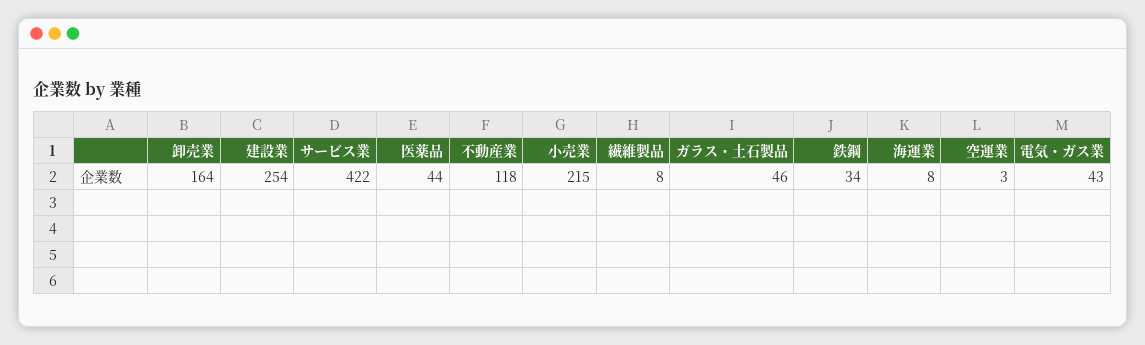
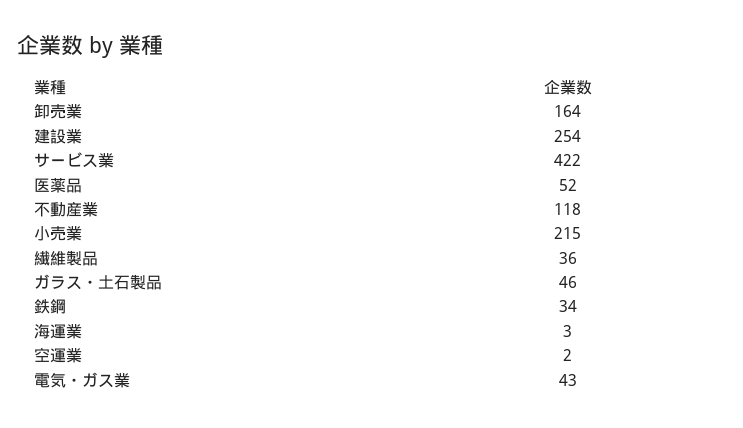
医薬品: 44 -> 52
繊維製品: 8 -> 36
海運業: 8 -> 3
空運業: 3 -> 2

